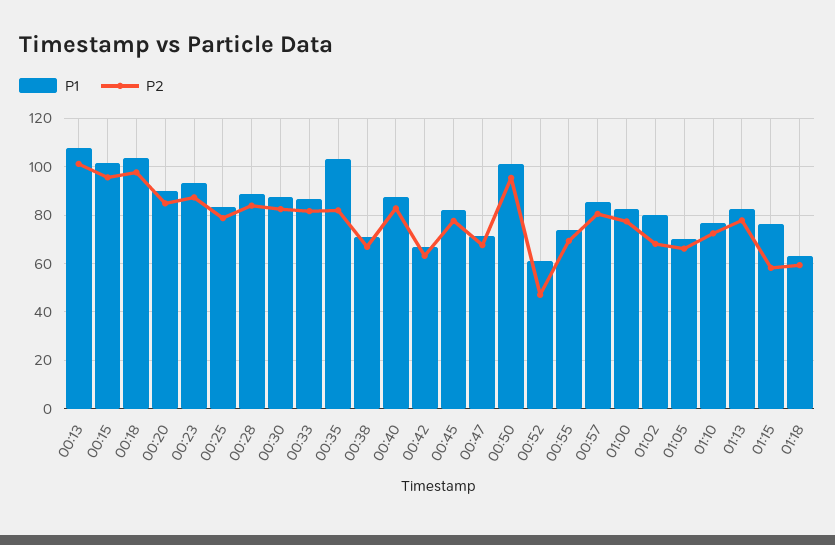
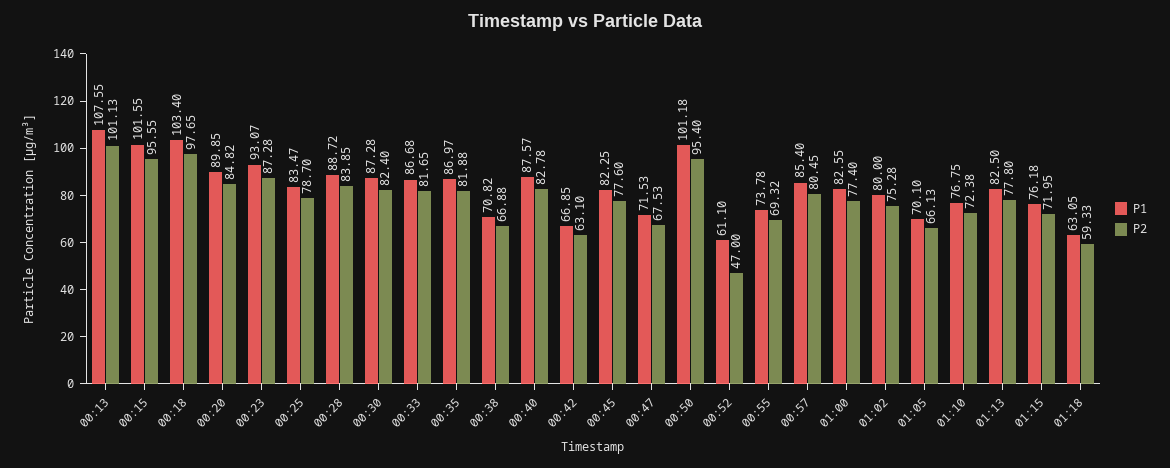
P1, 00:35: 102.5 -> 86.97
P2, 01:02: 67.5 -> 75.28
P2, 01:15: 57.5 -> 71.95

